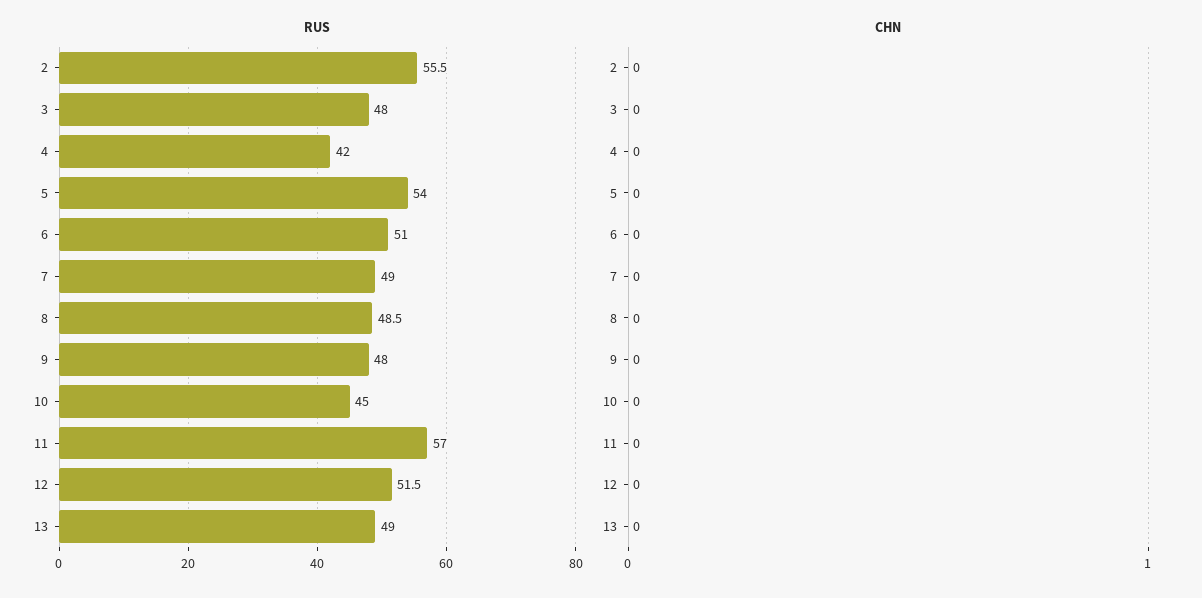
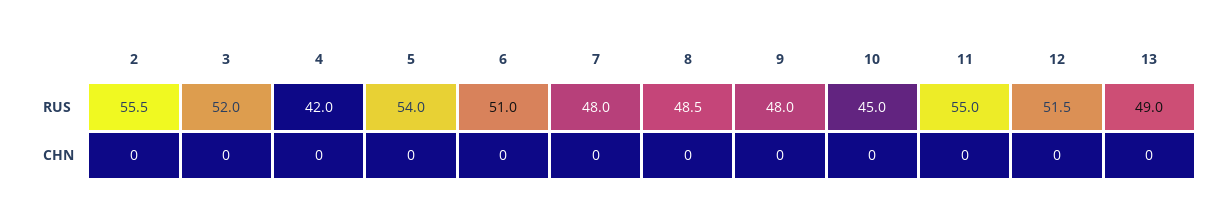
RUS, 3: 48 -> 52
RUS, 7: 49 -> 48
RUS, 11: 57 -> 55

